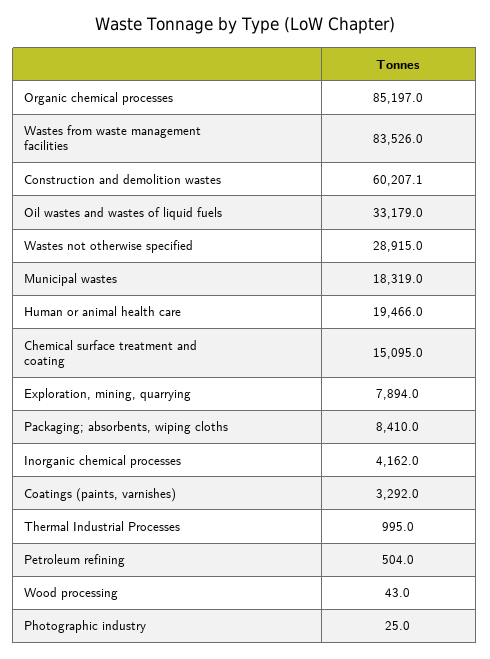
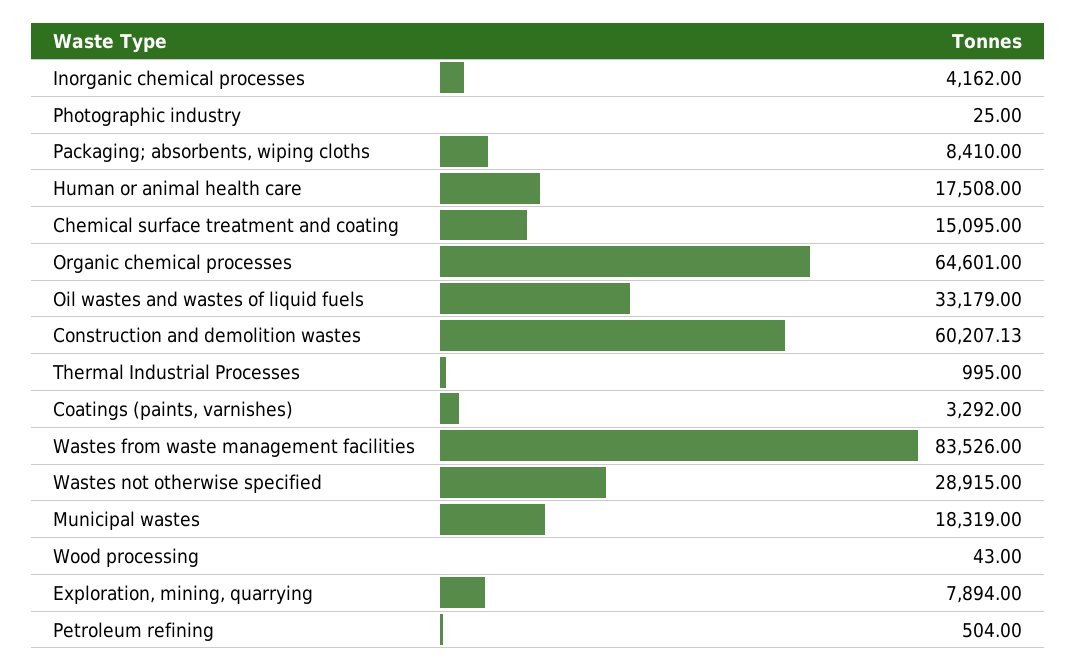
Organic chemical processes: 85197 -> 64601
Human or animal health care: 19466 -> 17508

